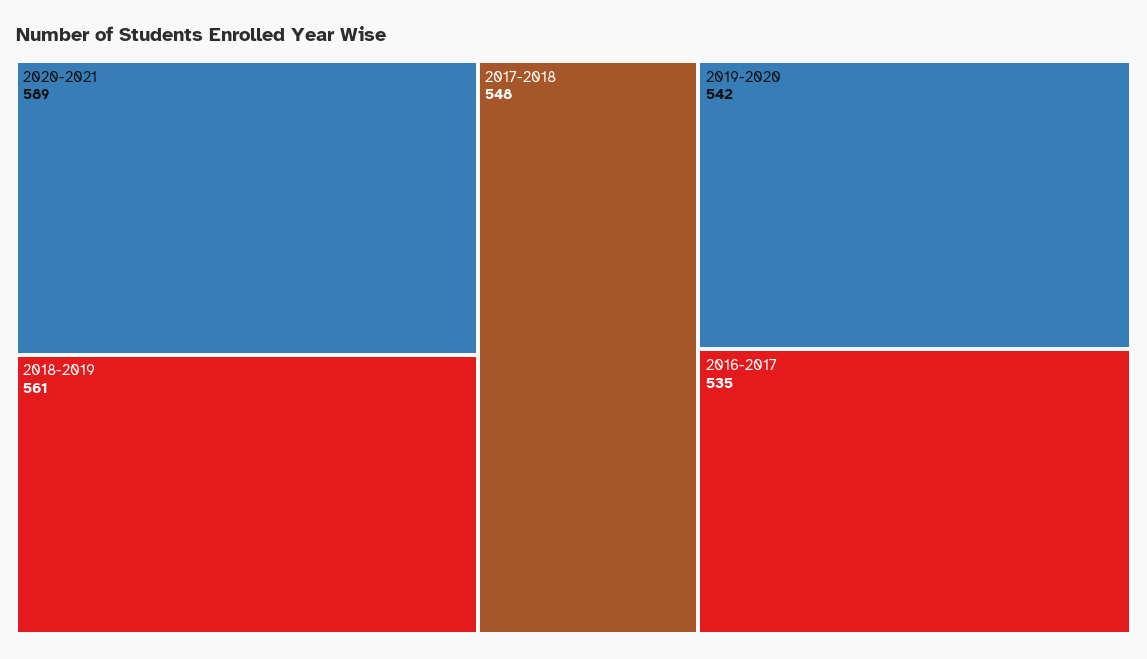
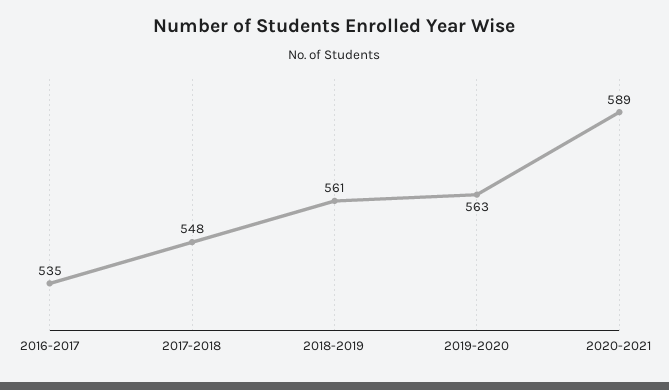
2019-2020: 542 -> 563

